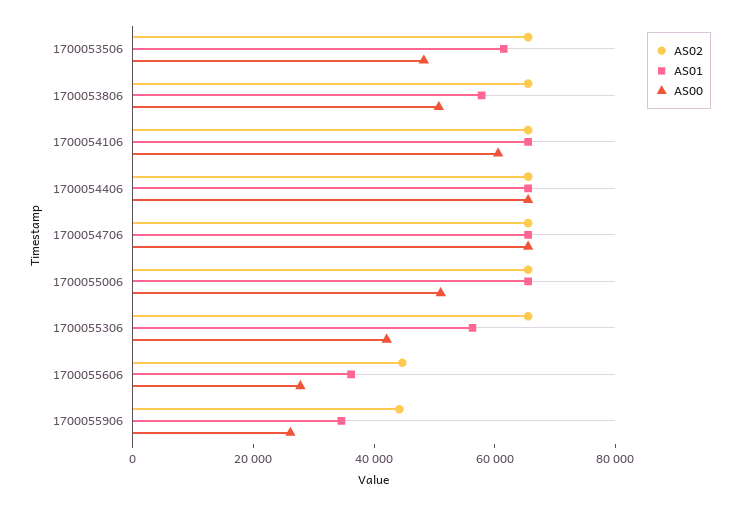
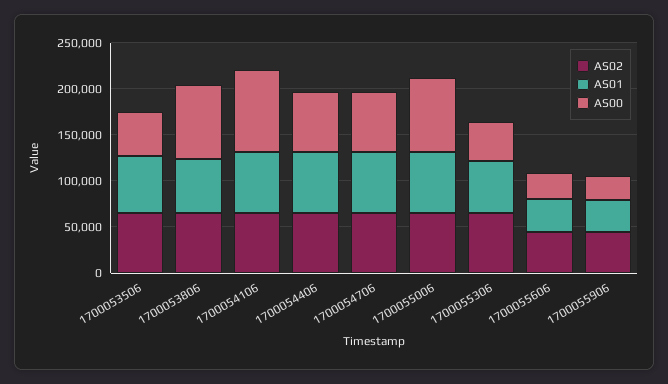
AS00, 1700053806: 50000 -> 80000
AS00, 1700054106: 60000 -> 90000
AS00, 1700055006: 50000 -> 80000

